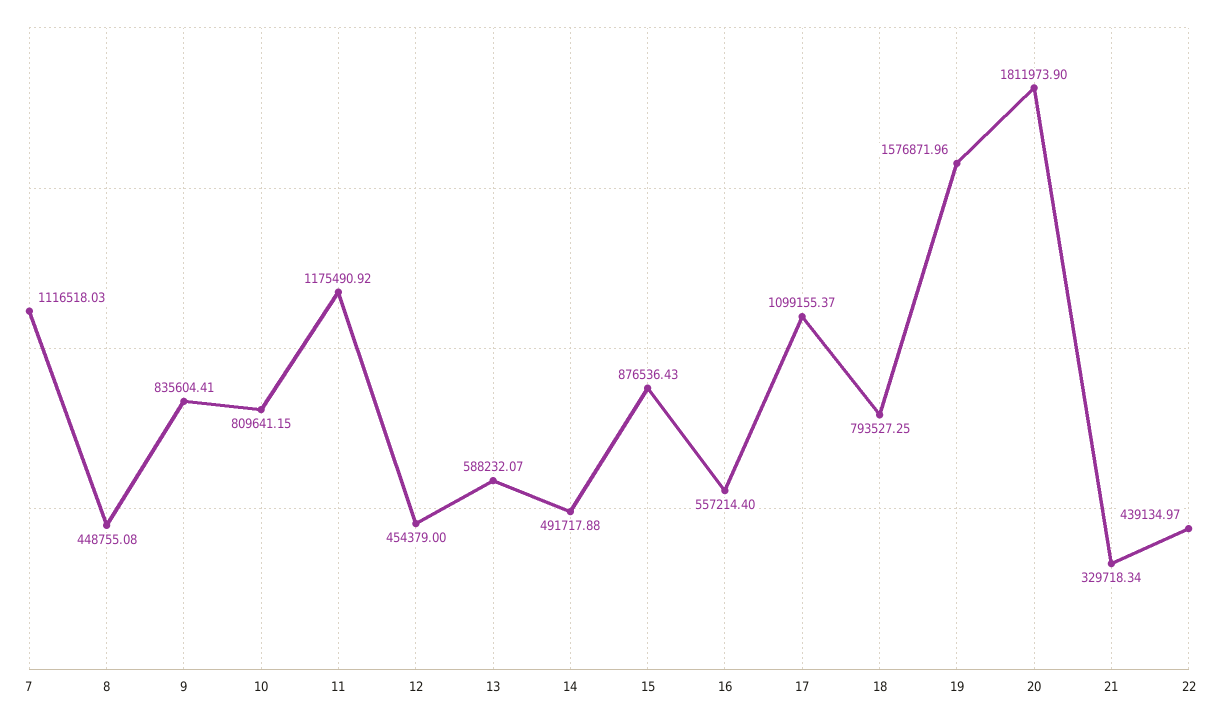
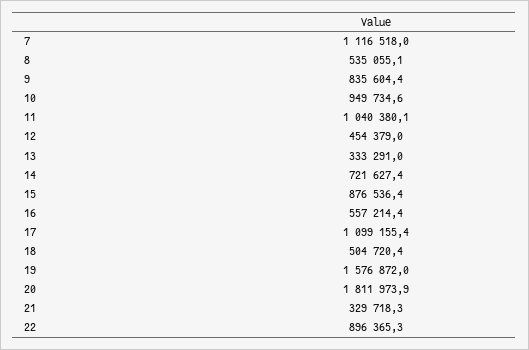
8: 448755.08 -> 535055.1
10: 809641.15 -> 949734.6
11: 1175490.92 -> 1040380.1
13: 588232.07 -> 333291
14: 491717.88 -> 721627.4
18: 793527.25 -> 504720.4
22: 439134.97 -> 896365.3

